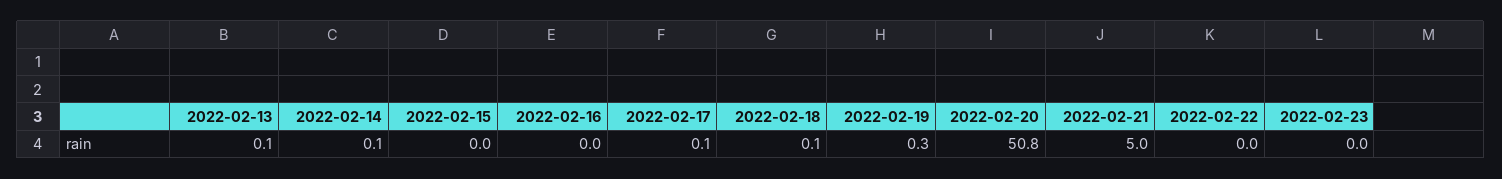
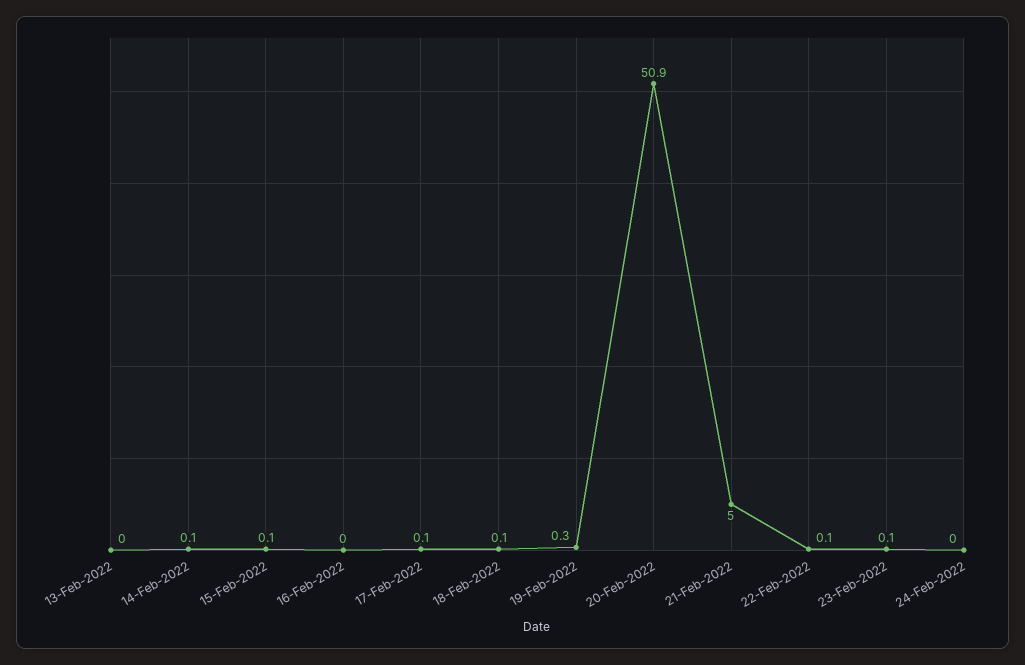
2022-02-13: 0.1 -> 0
2022-02-15: 0 -> 0.1
2022-02-20: 50.8 -> 50.9
2022-02-22: 0 -> 0.1
2022-02-23: 0 -> 0.1
24-Feb-2022: none -> 0

